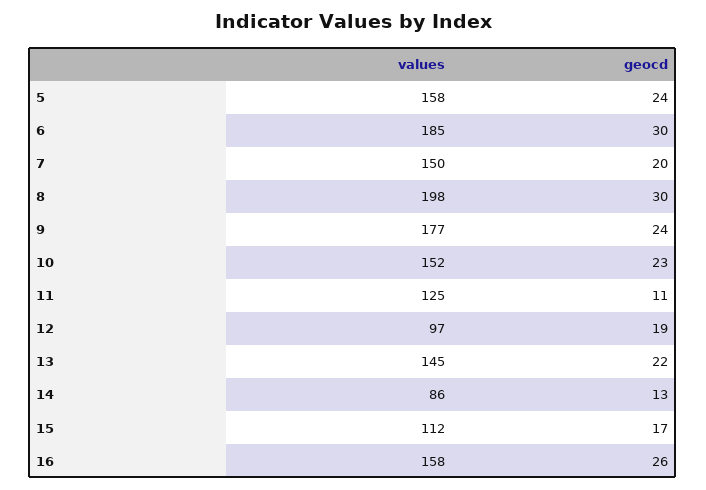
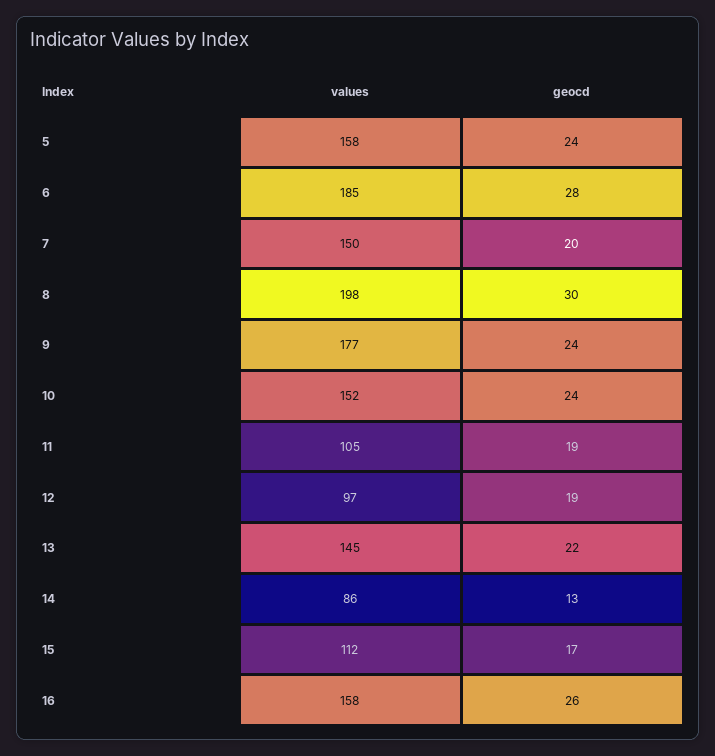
geocd, 6: 30 -> 28
geocd, 10: 23 -> 24
values, 11: 125 -> 105
geocd, 11: 11 -> 19

